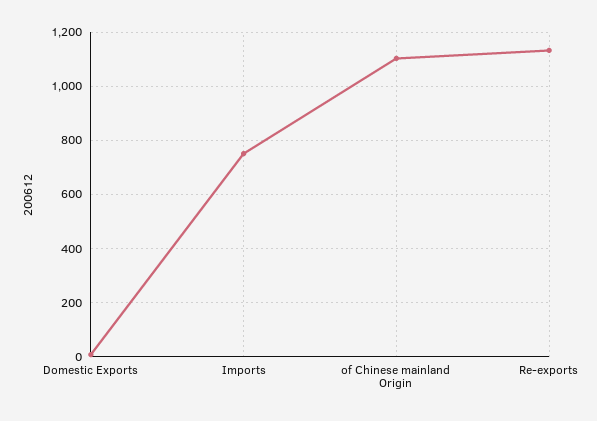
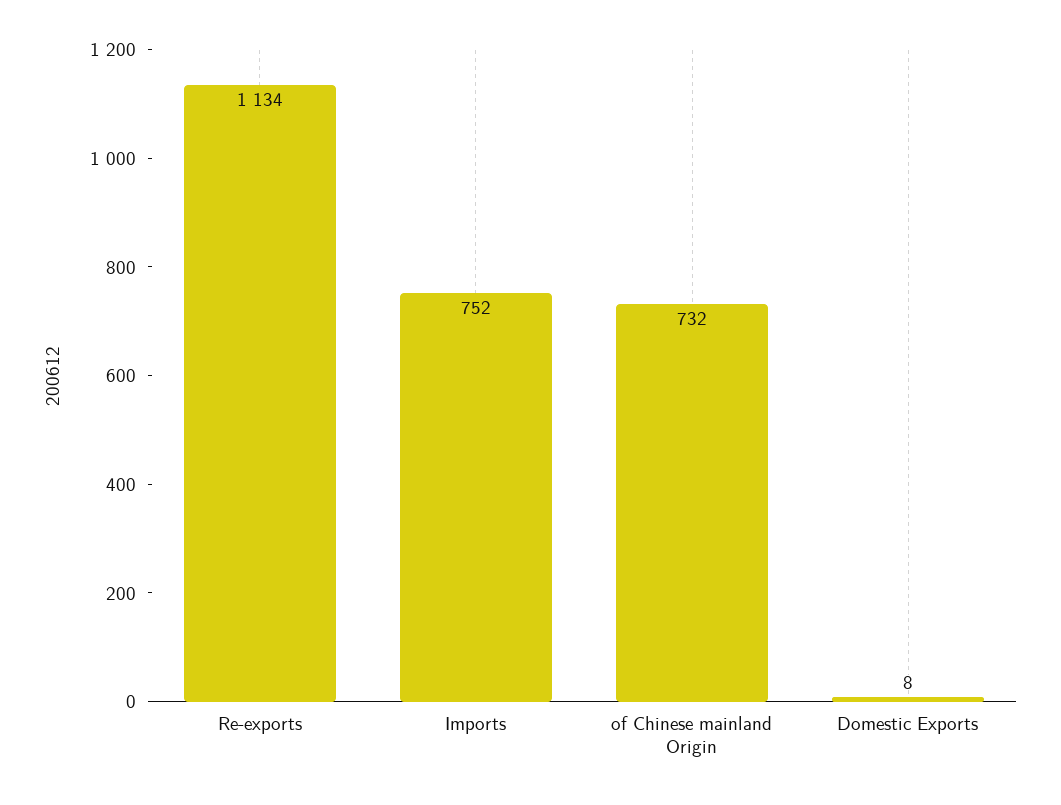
of Chinese mainland Origin: 1100 -> 732

